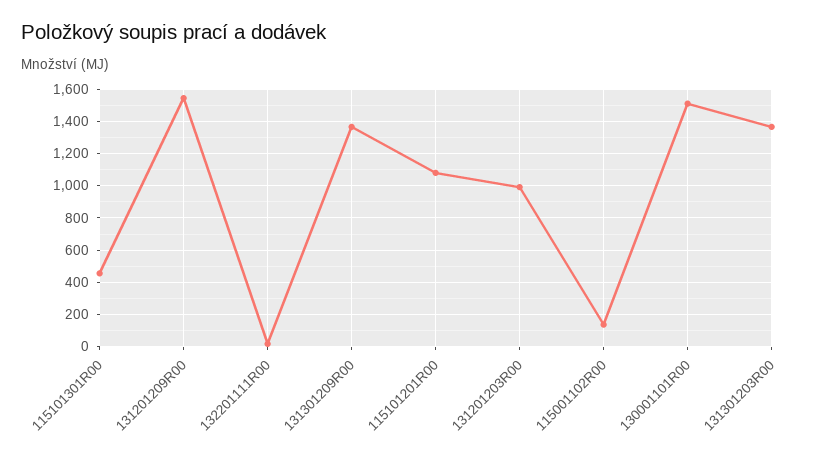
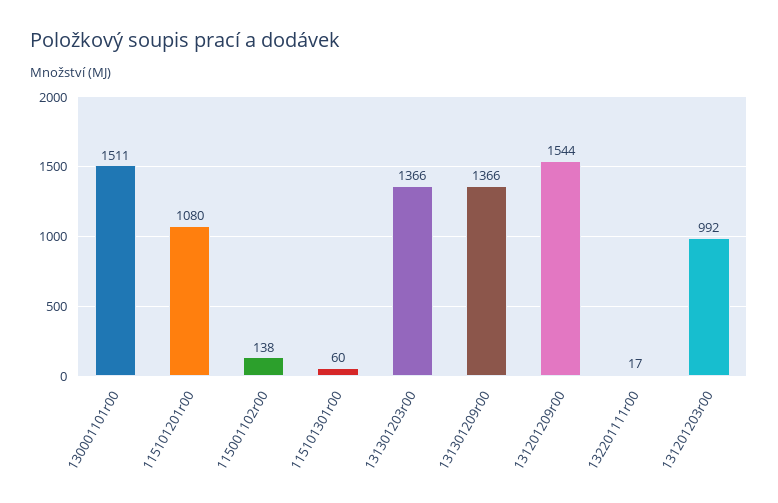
115101301R00: 450 -> 60

